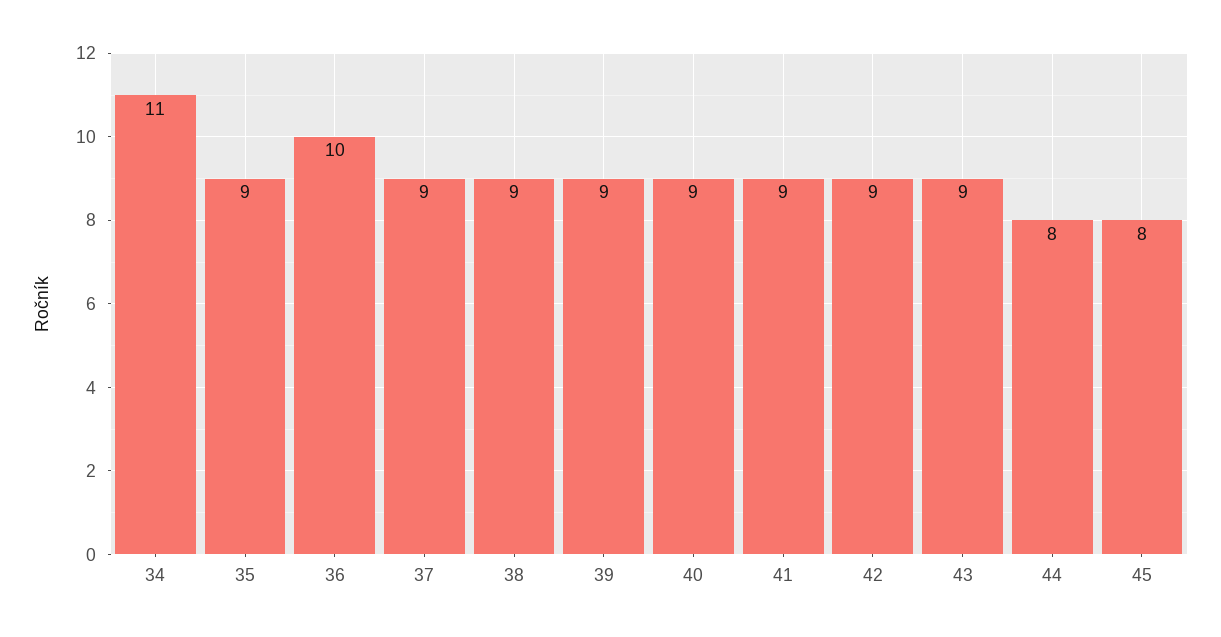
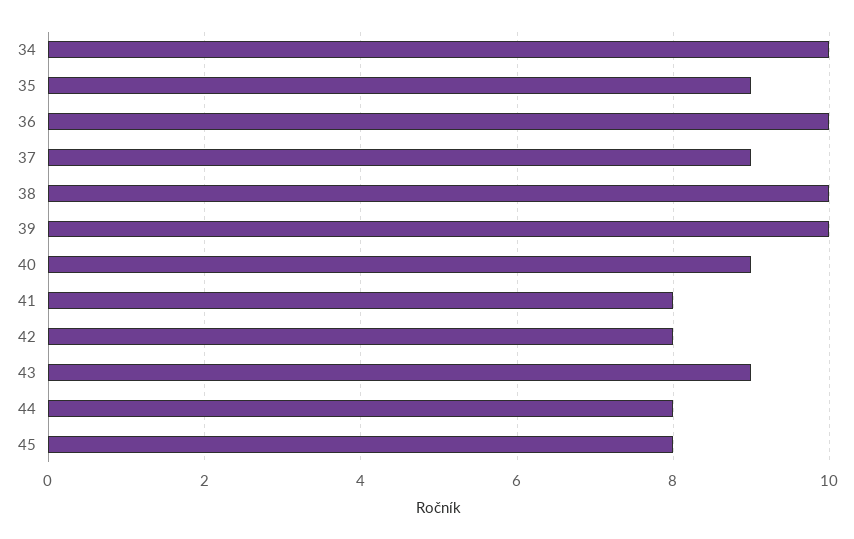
34: 11 -> 10
38: 9 -> 10
39: 9 -> 10
41: 9 -> 8
42: 9 -> 8

